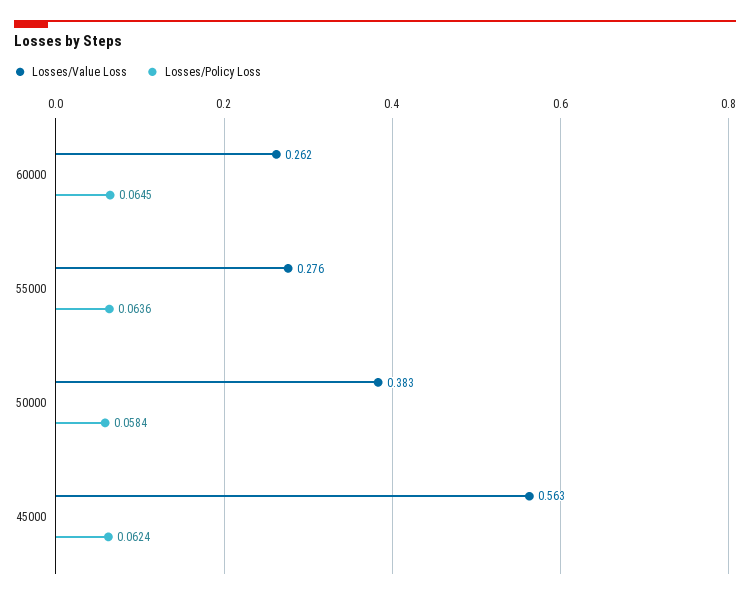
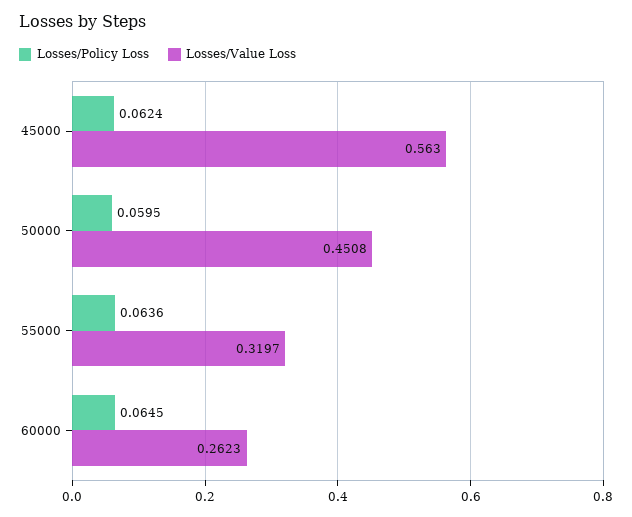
Losses/Value Loss, 55000: 0.276 -> 0.3197
Losses/Value Loss, 50000: 0.383 -> 0.4508
Losses/Policy Loss, 50000: 0.0584 -> 0.0595

